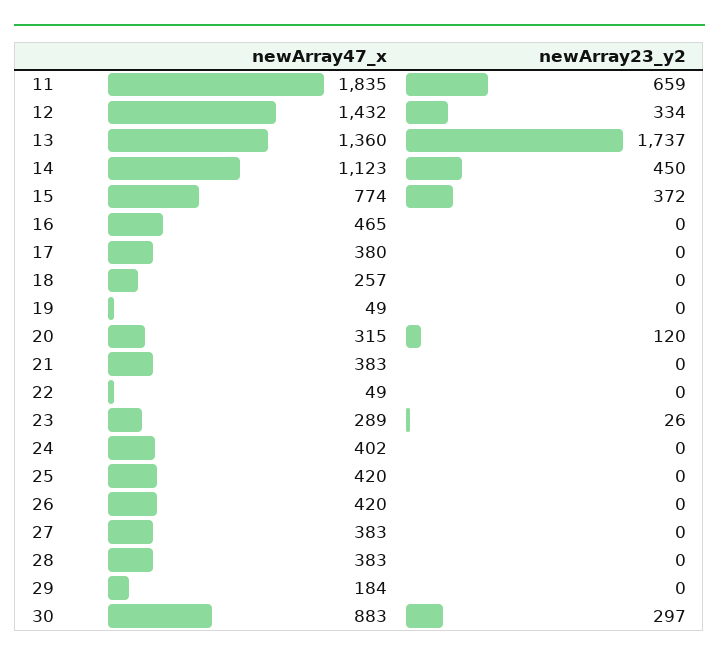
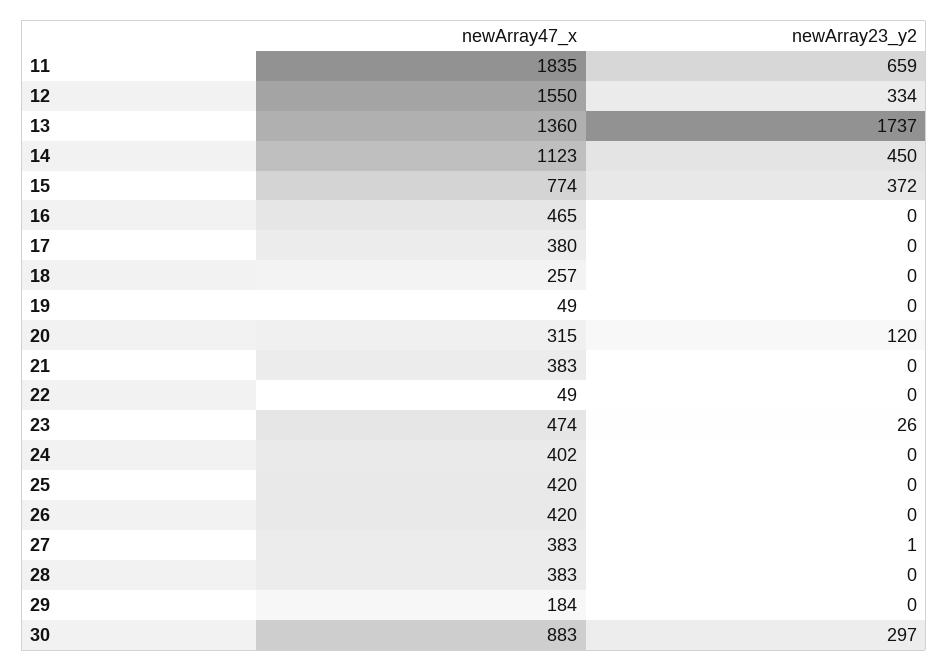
newArray47_x, 12: 1432 -> 1550
newArray47_x, 23: 289 -> 474
newArray23_y2, 27: 0 -> 1

